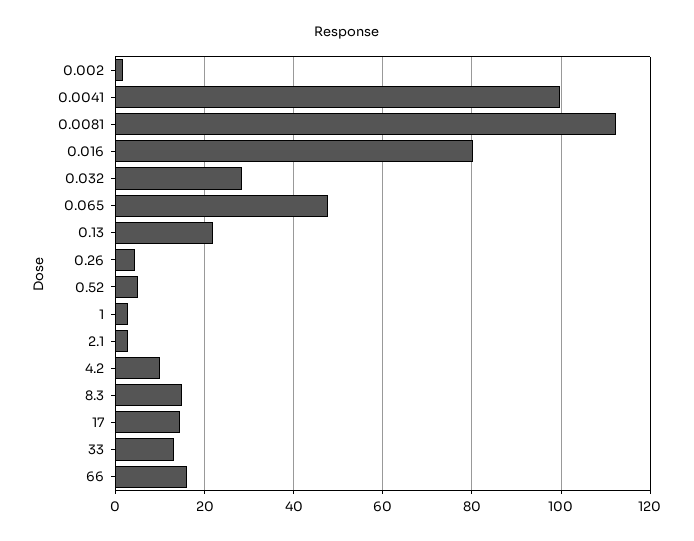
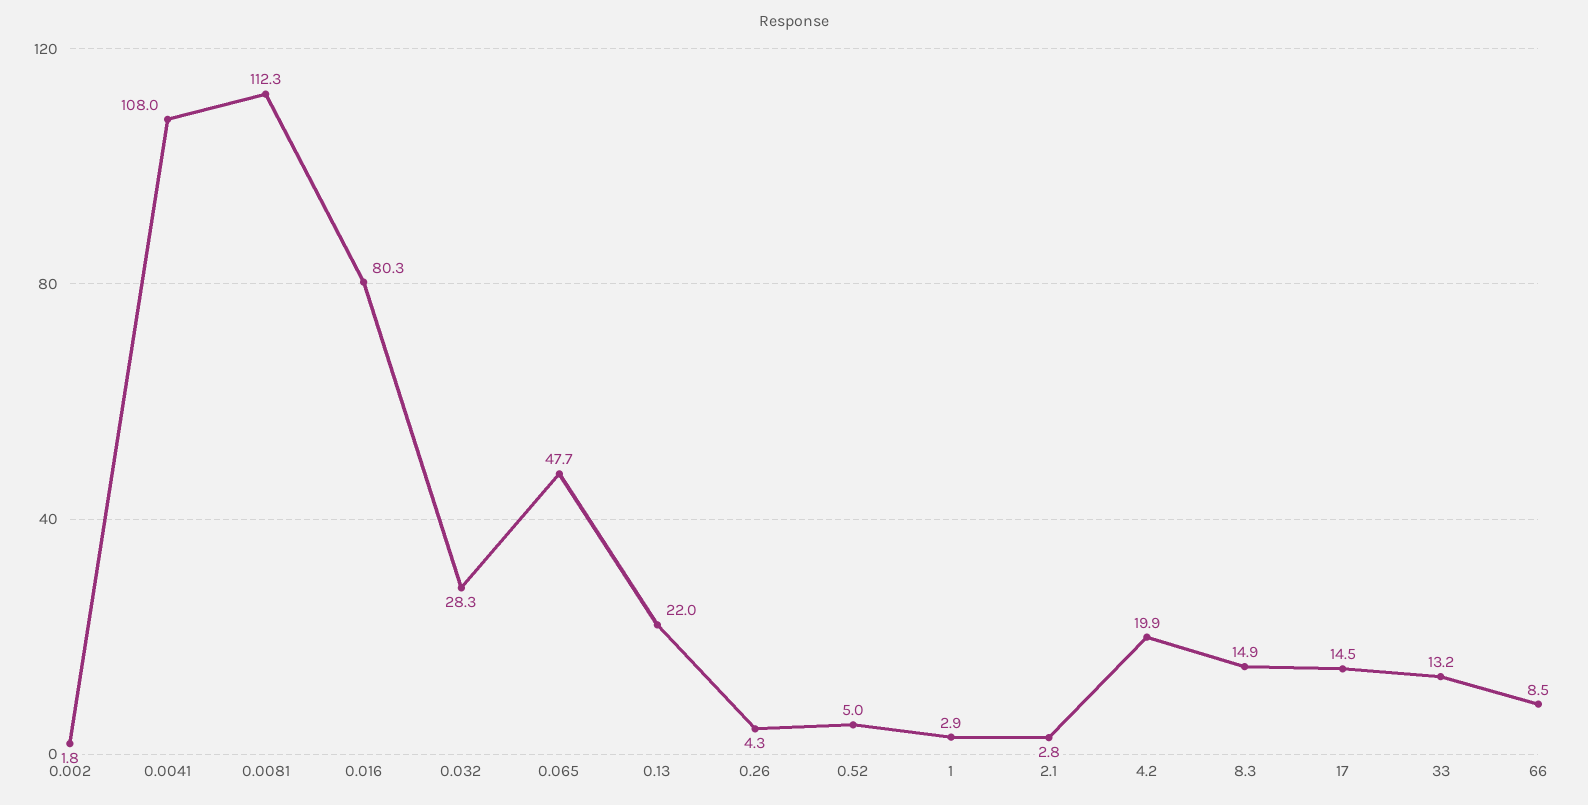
0.0041: 100 -> 108
4.2: 10 -> 19.9
66: 16 -> 8.5

